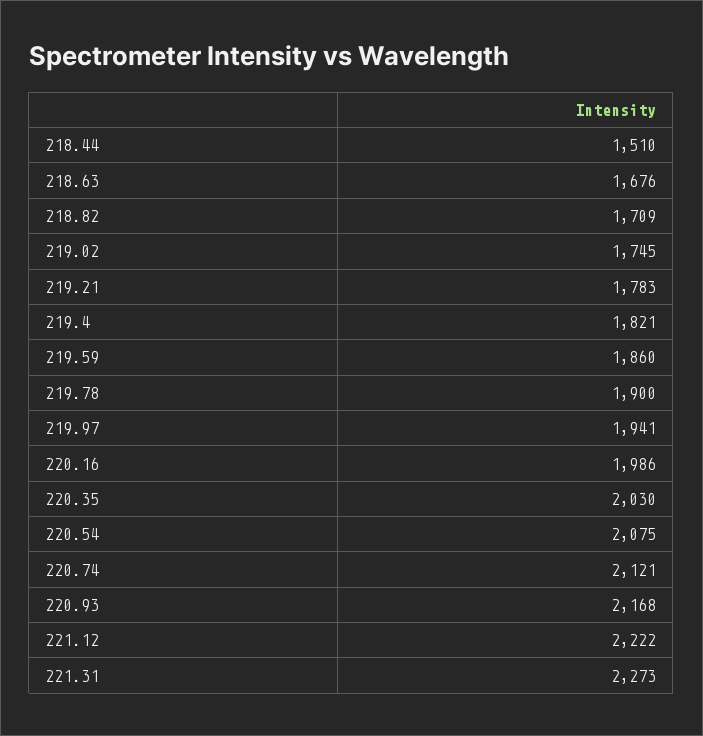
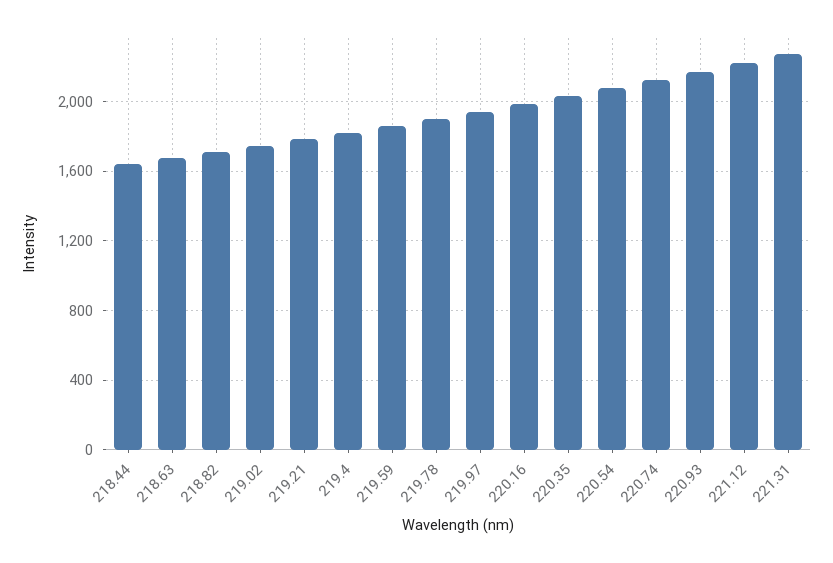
218.44: 1510 -> 1650

